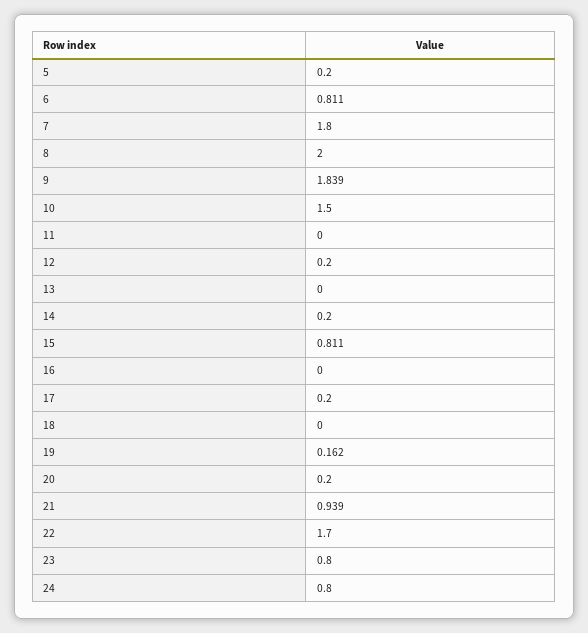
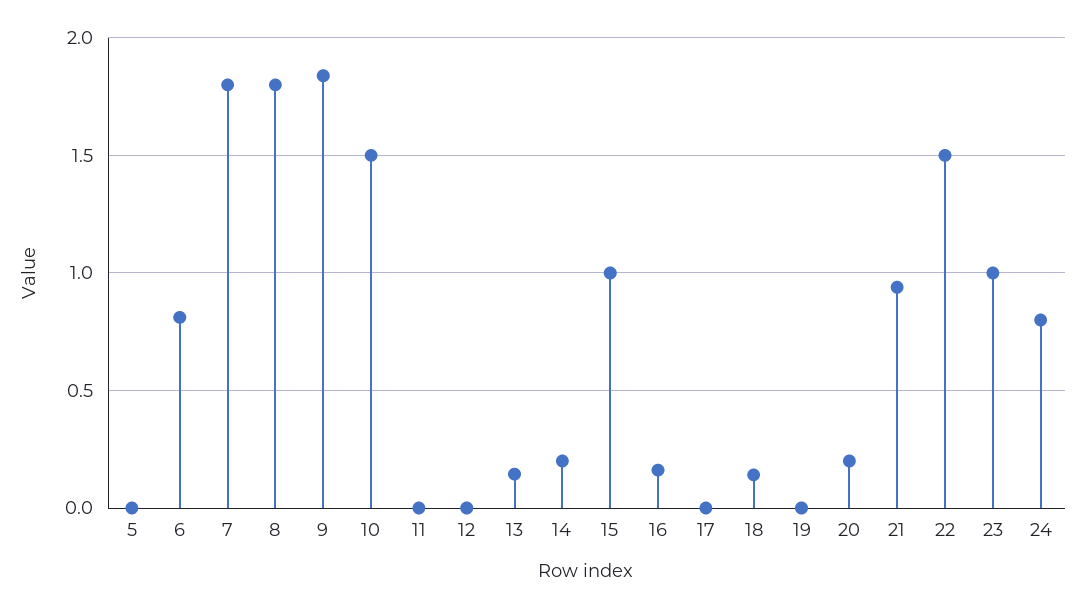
5: 0.2 -> 0
8: 2 -> 1.8
12: 0.2 -> 0
13: 0 -> 0.15
15: 0.811 -> 1
16: 0 -> 0.15
17: 0.2 -> 0
18: 0 -> 0.15
19: 0.162 -> 0
22: 1.7 -> 1.5
23: 0.8 -> 1

